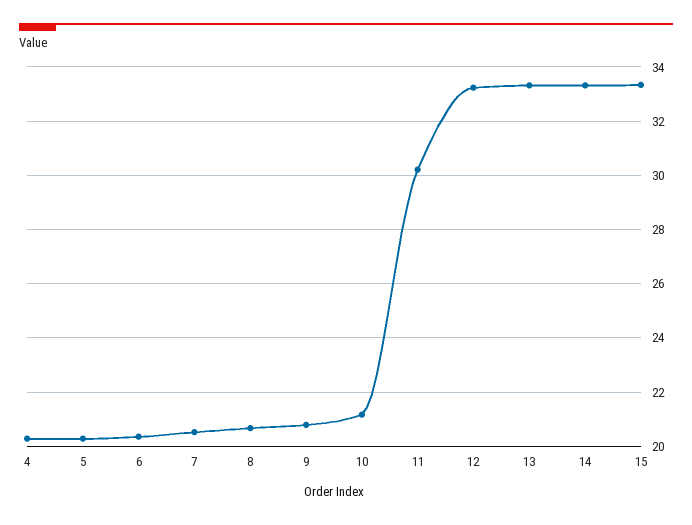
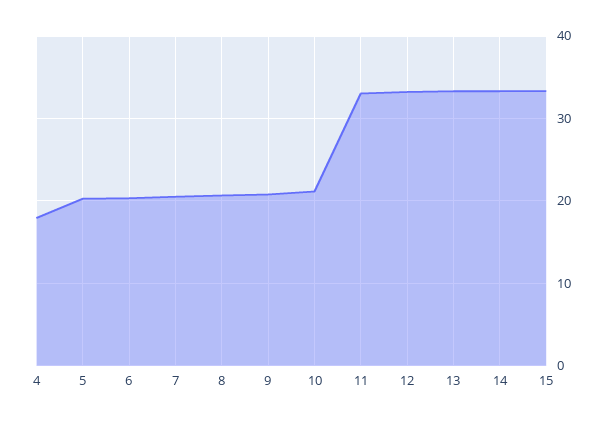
4: 20.25 -> 18
11: 30.25 -> 33

